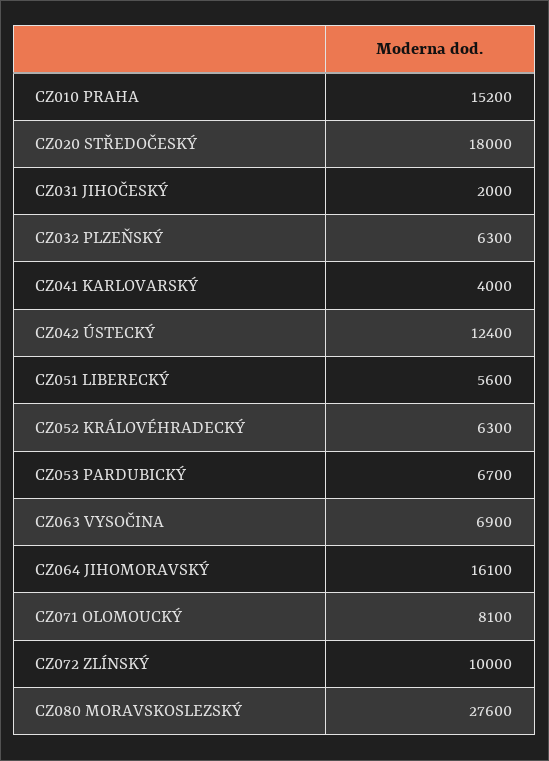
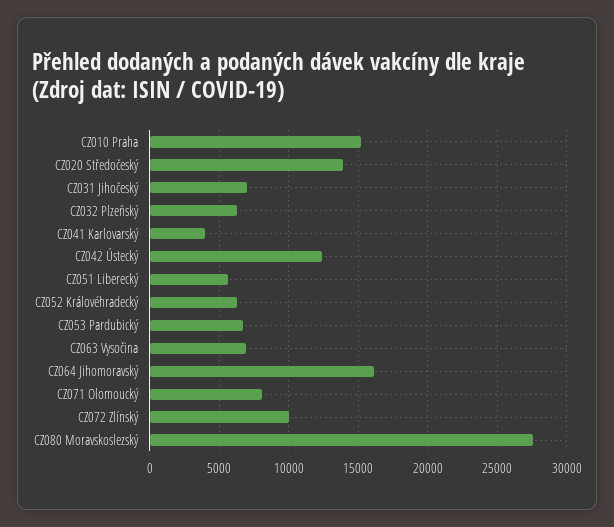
CZ020 STŘEDOČESKÝ: 18000 -> 14000
CZ031 JIHOČESKÝ: 2000 -> 7000

